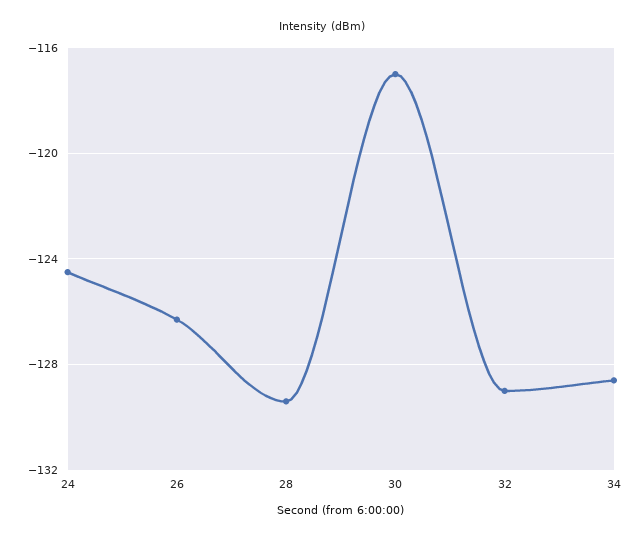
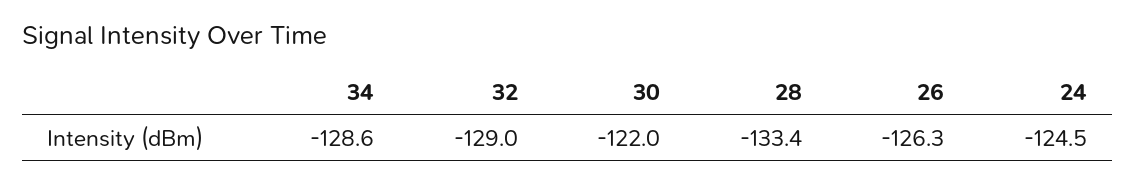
28: -129.5 -> -133.4
30: -117 -> -122

